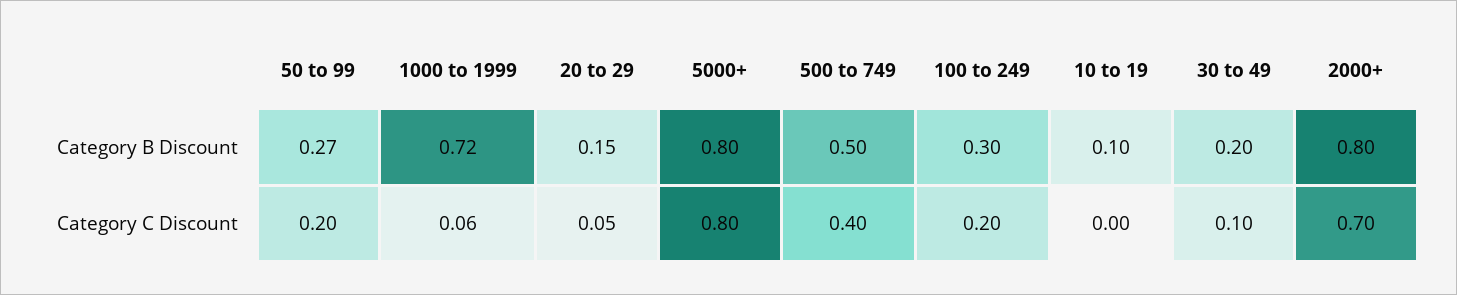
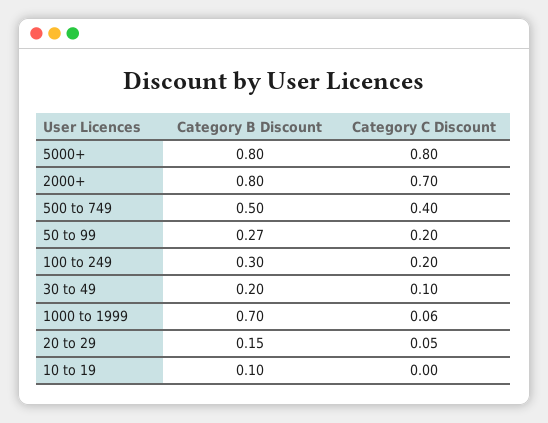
1000 to 1999, Category B Discount: 0.72 -> 0.7

